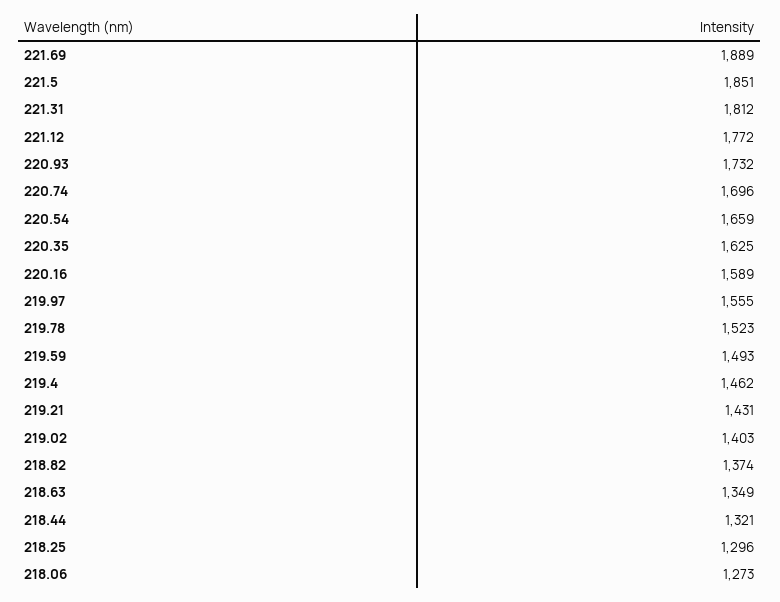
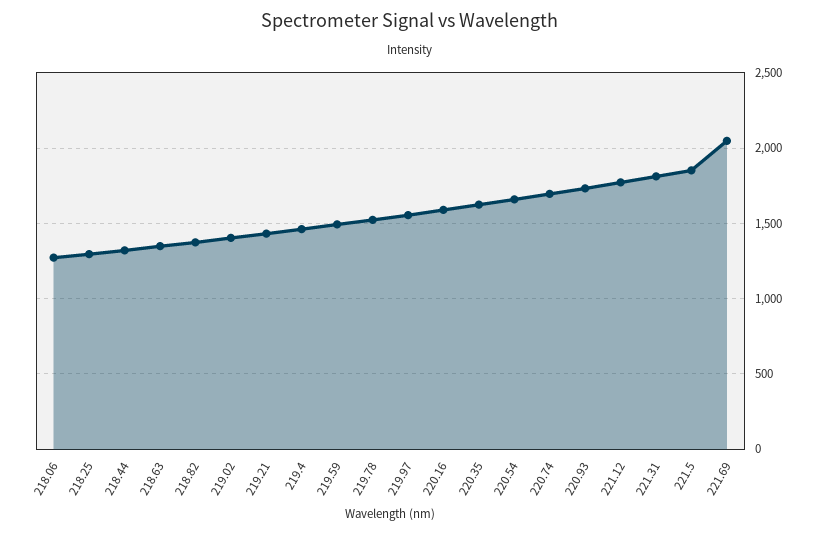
221.69: 1889 -> 2050

